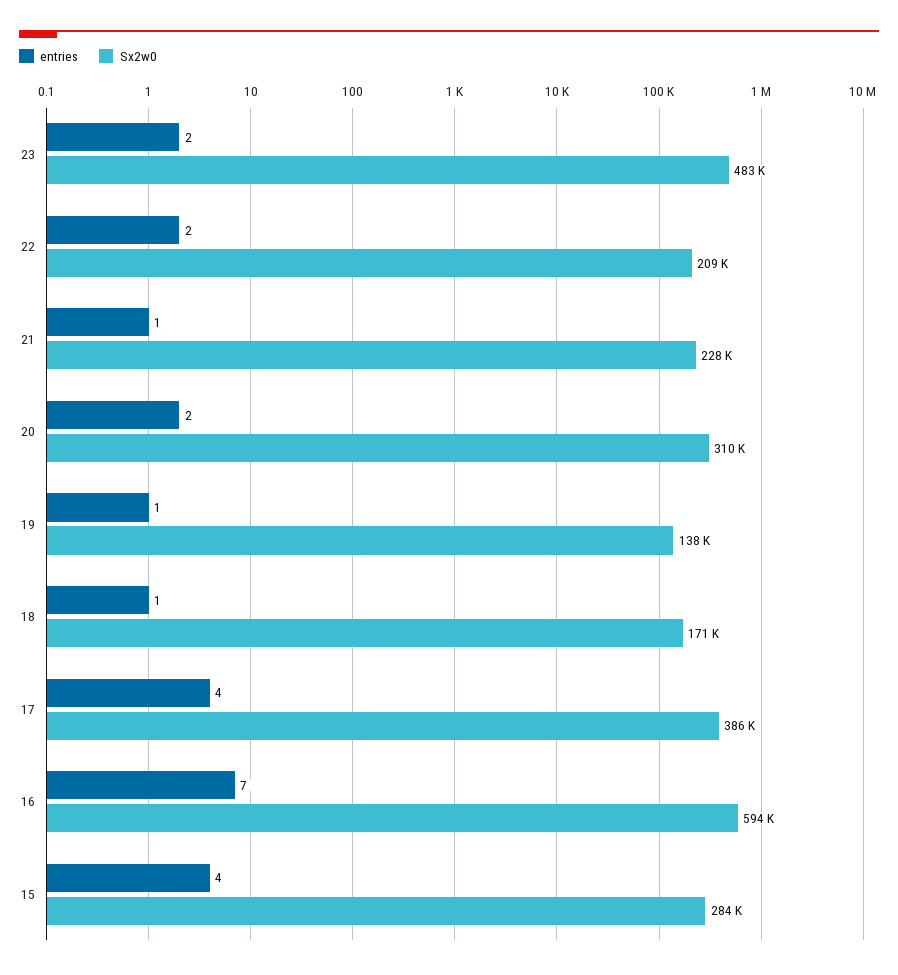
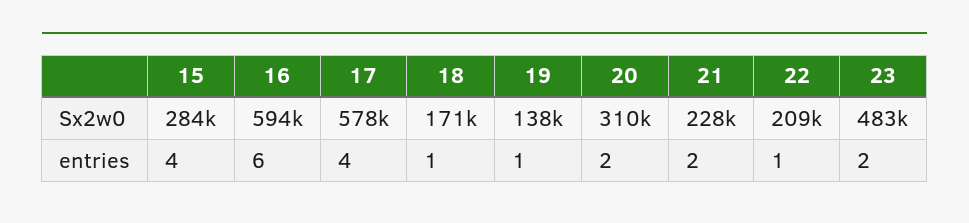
entries, 22: 2 -> 1
entries, 21: 1 -> 2
Sx2w0, 17: 386000 -> 578000
entries, 16: 7 -> 6

